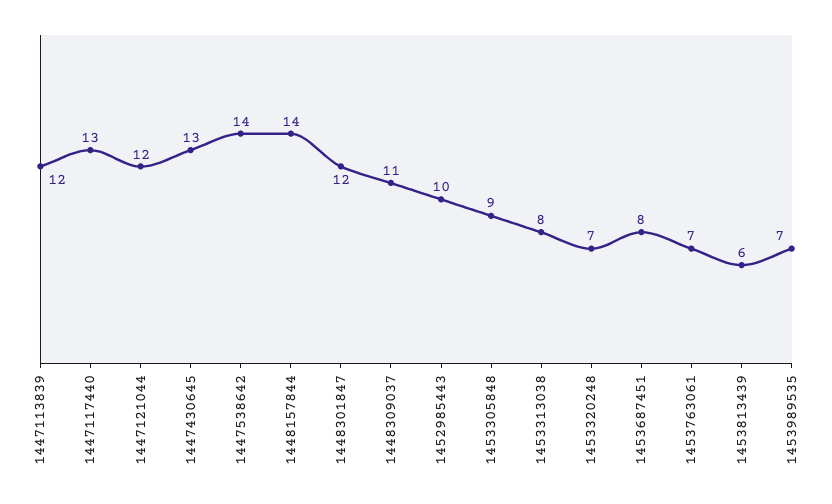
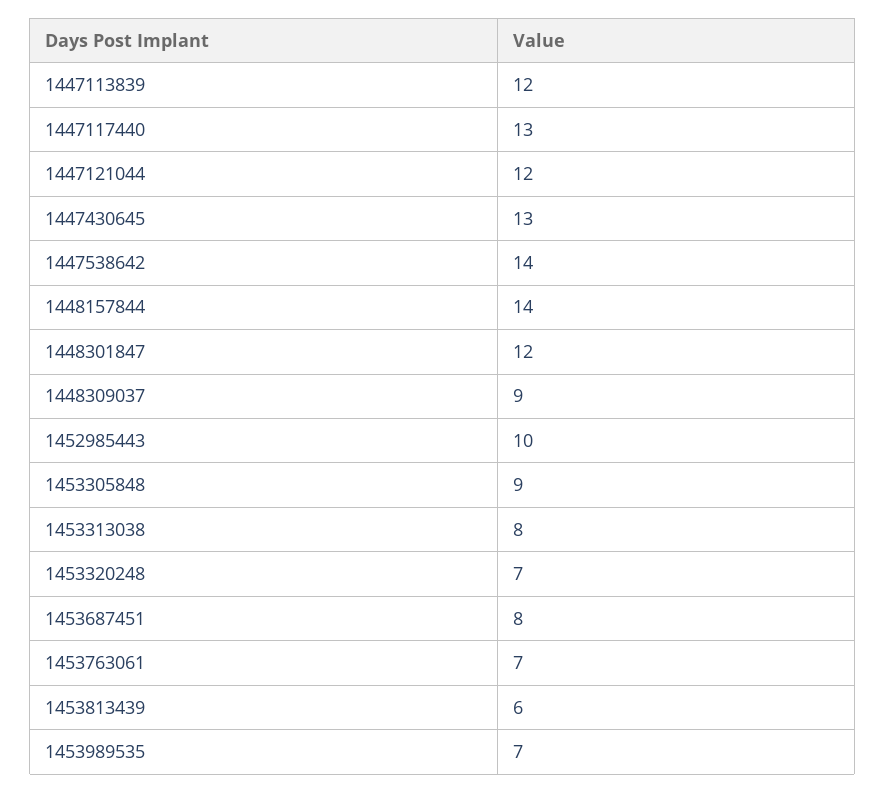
1448309037: 11 -> 9

